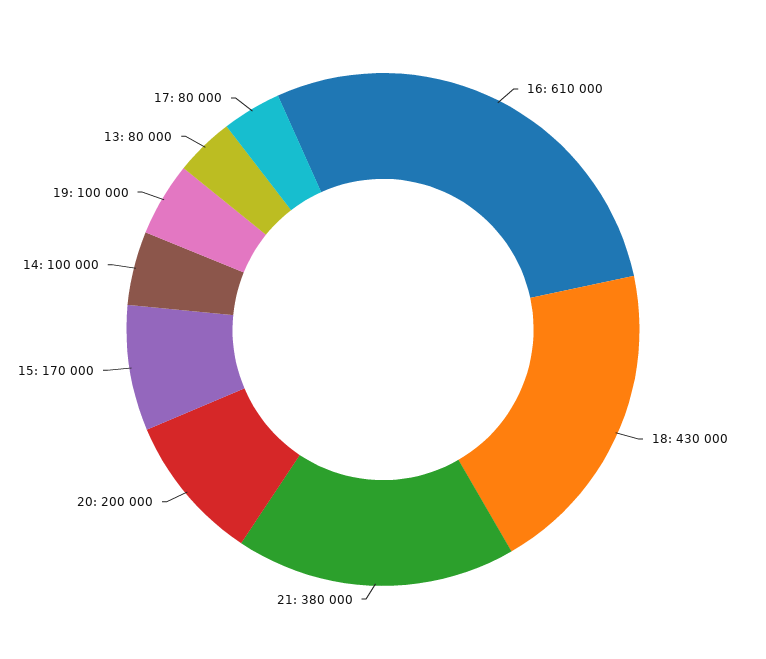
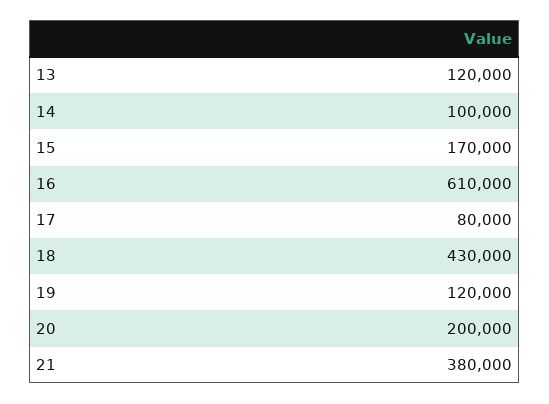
19: 100000 -> 120000
13: 80000 -> 120000

